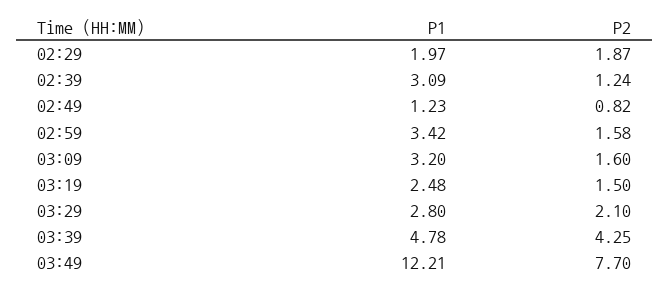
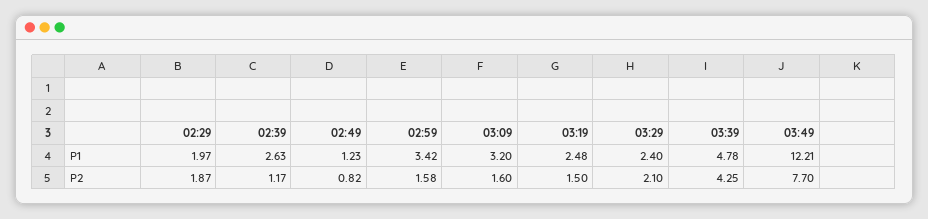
P1, 02:39: 3.09 -> 2.63
P2, 02:39: 1.24 -> 1.17
P1, 03:29: 2.8 -> 2.4

